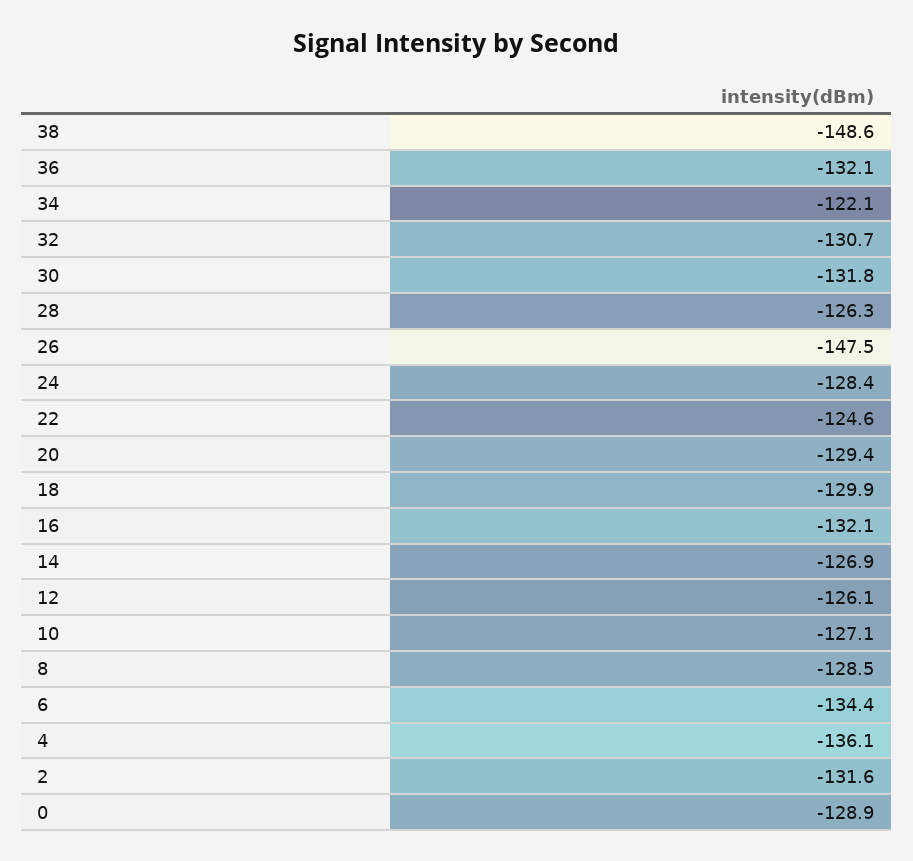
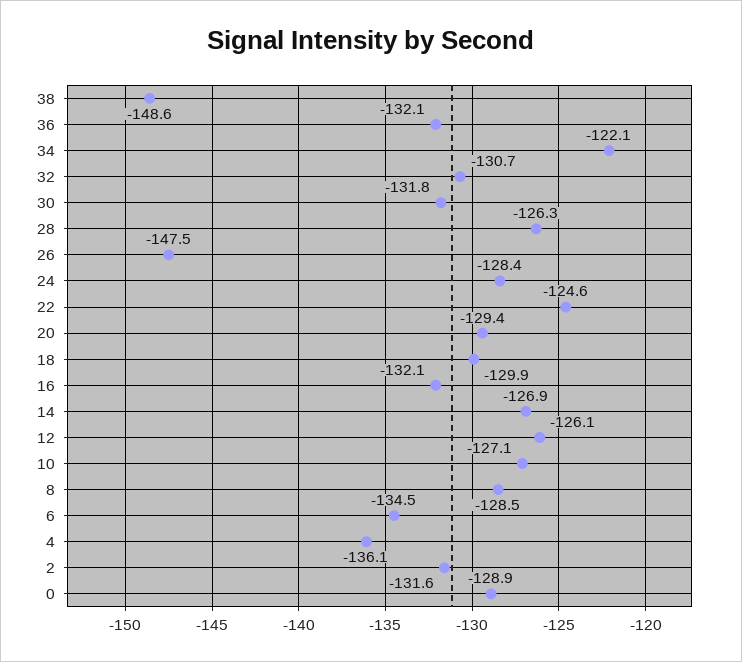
6: -134.4 -> -134.5

